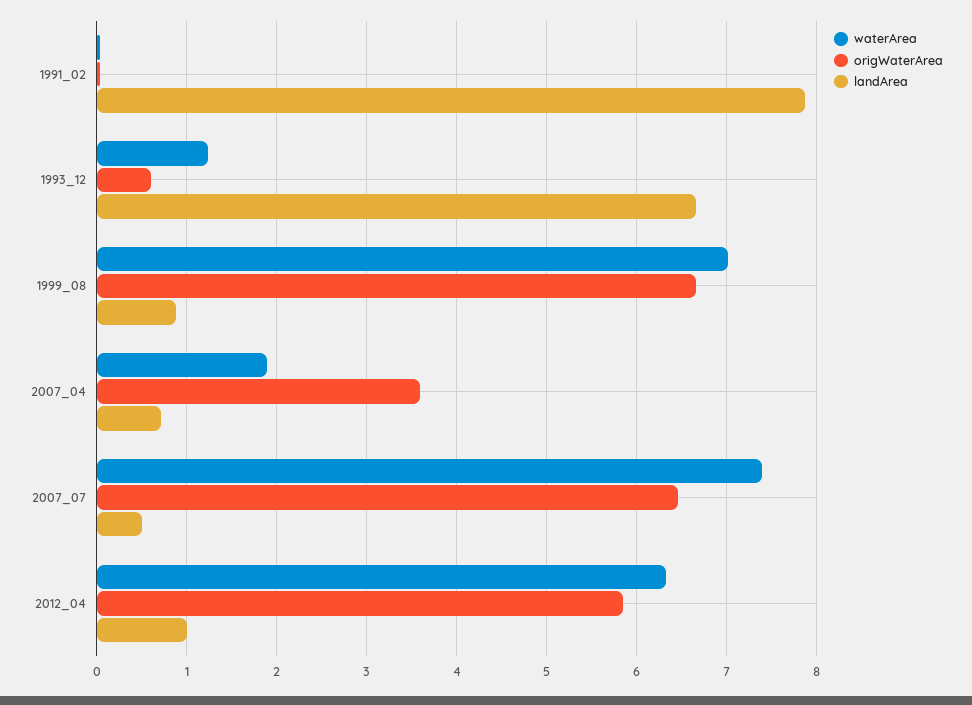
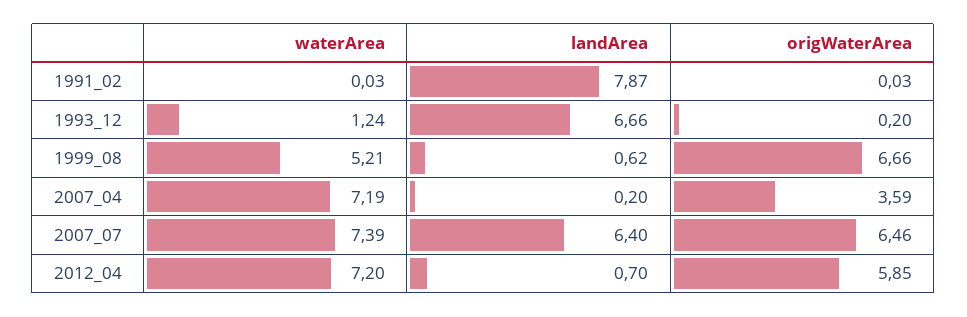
origWaterArea, 1993_12: 0.6 -> 0.2
waterArea, 1999_08: 7 -> 5.21
landArea, 1999_08: 0.9 -> 0.62
waterArea, 2007_04: 1.9 -> 7.19
landArea, 2007_04: 0.7 -> 0.2
landArea, 2007_07: 0.5 -> 6.4
waterArea, 2012_04: 6.3 -> 7.2
landArea, 2012_04: 1 -> 0.7

